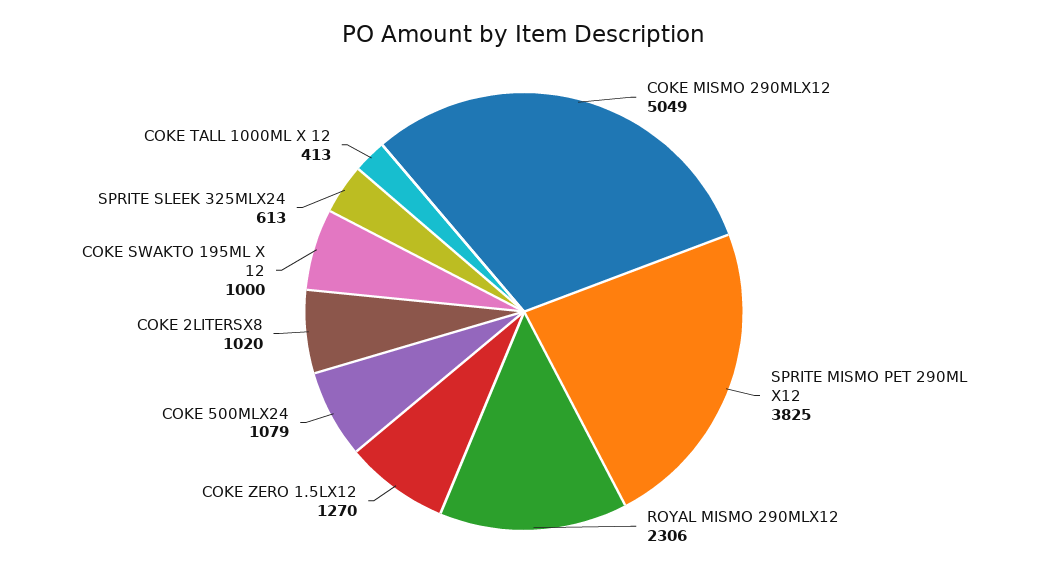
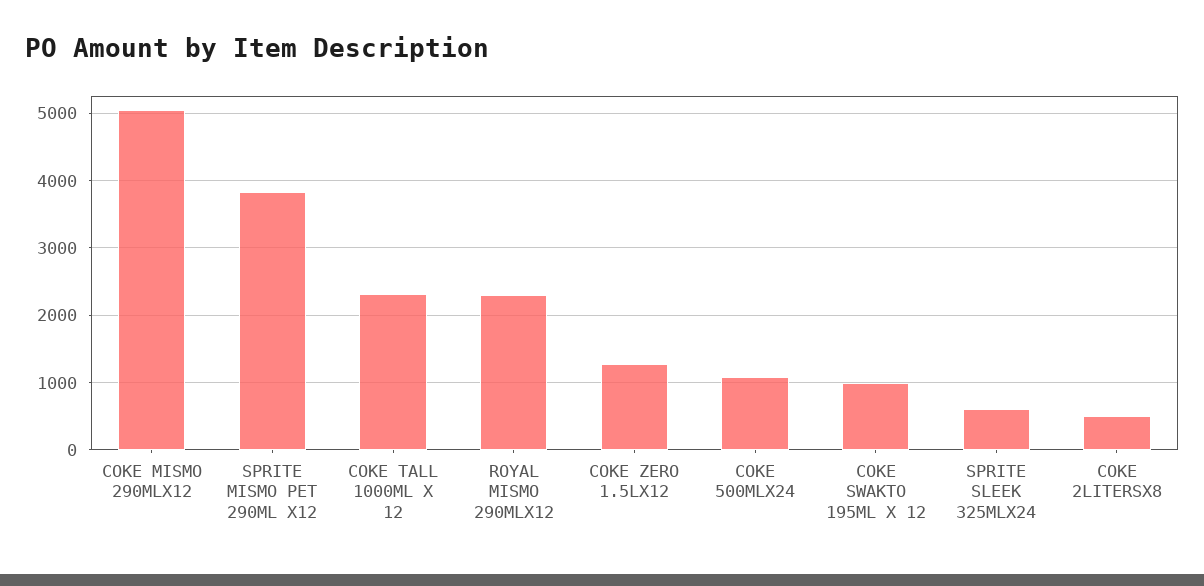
COKE 2LITERSX8: 1020 -> 500
COKE TALL 1000ML X 12: 413 -> 2300

